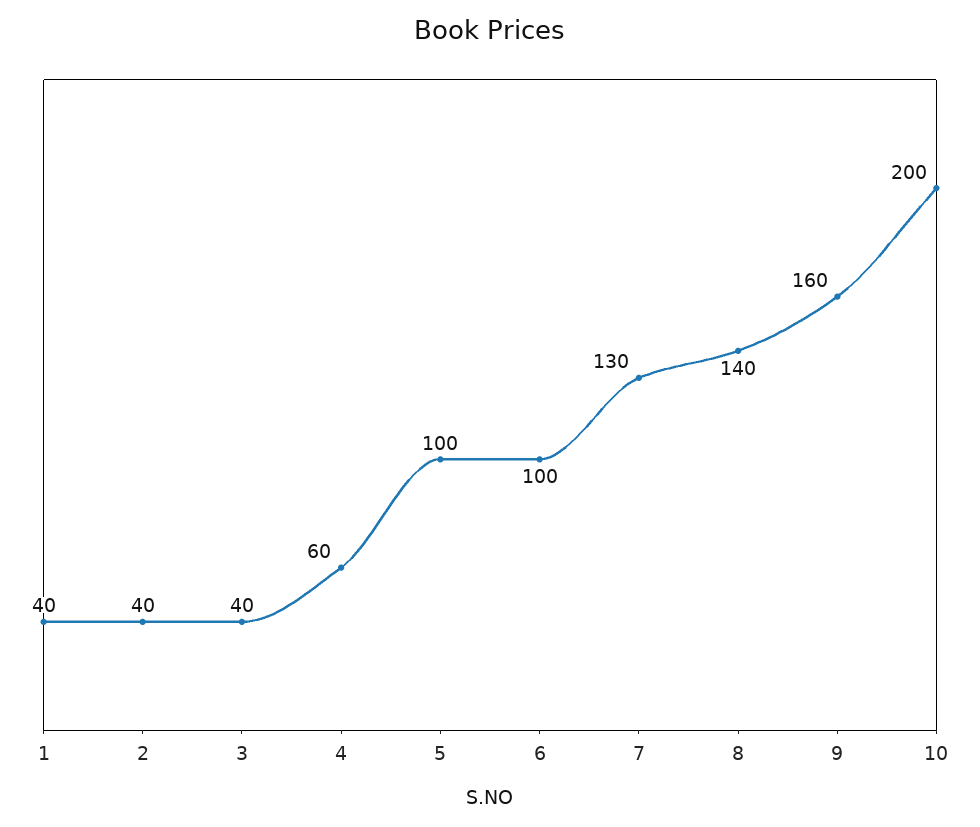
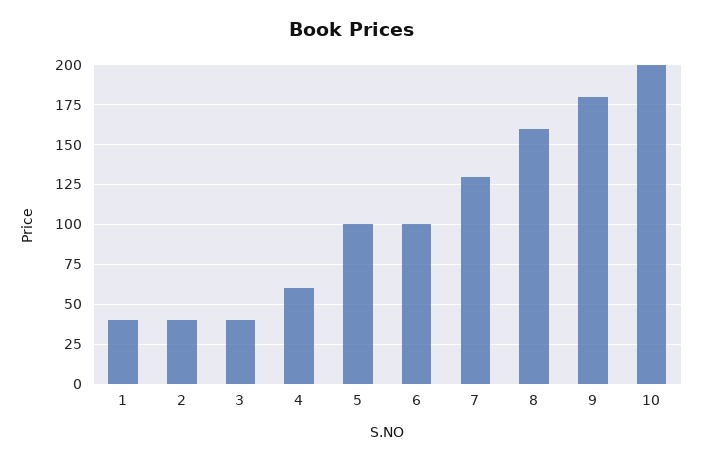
8: 140 -> 160
9: 160 -> 180

